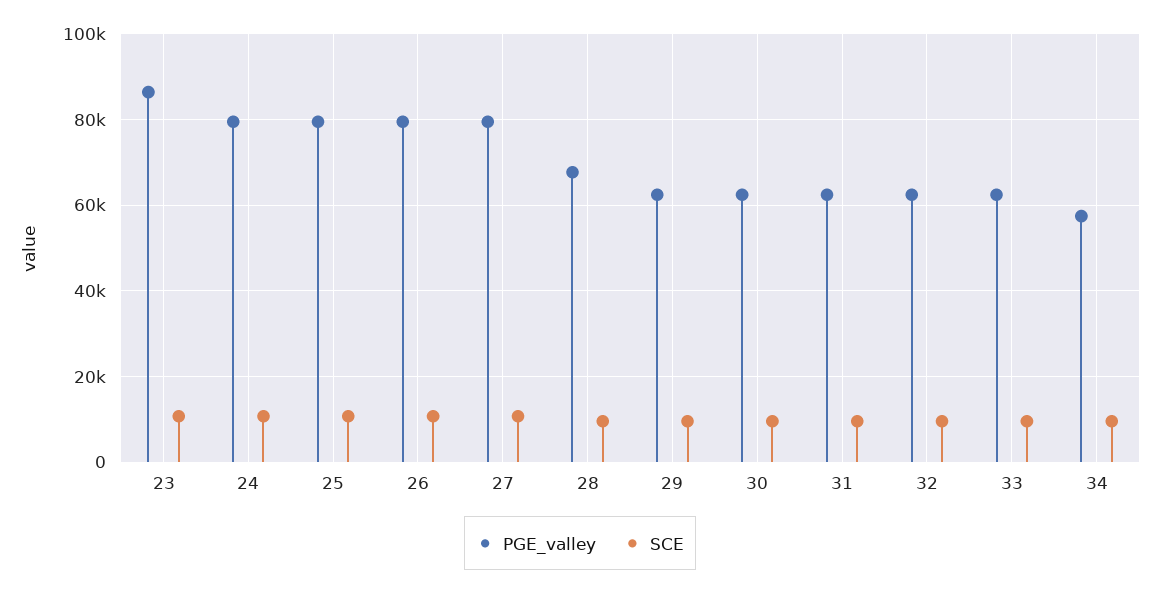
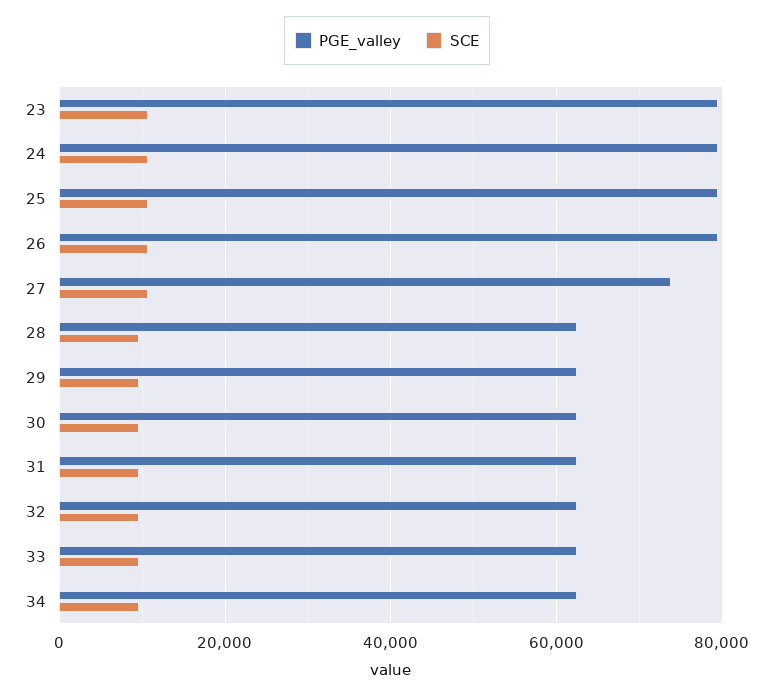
PGE_valley, 23: 86000 -> 80000
PGE_valley, 27: 80000 -> 74000
PGE_valley, 28: 68000 -> 62000
PGE_valley, 34: 58000 -> 62000

